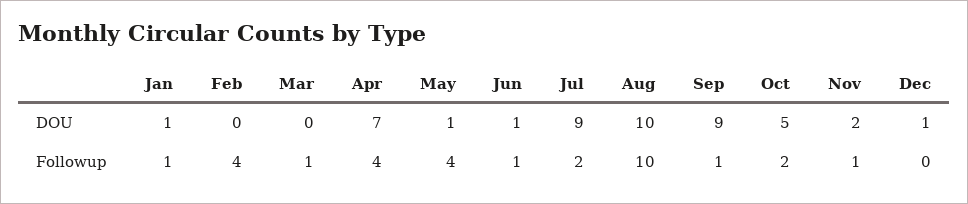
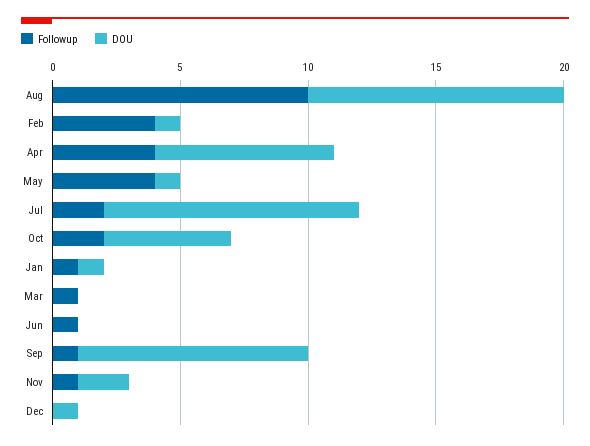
DOU, Feb: 0 -> 1
DOU, Jun: 1 -> 0
DOU, Jul: 9 -> 10

